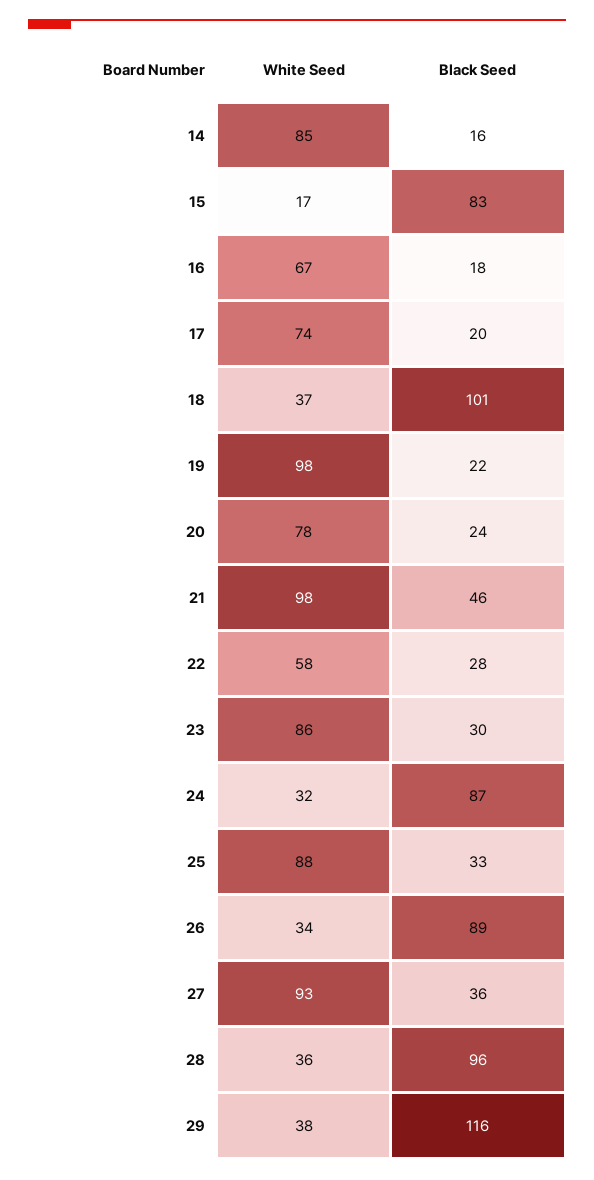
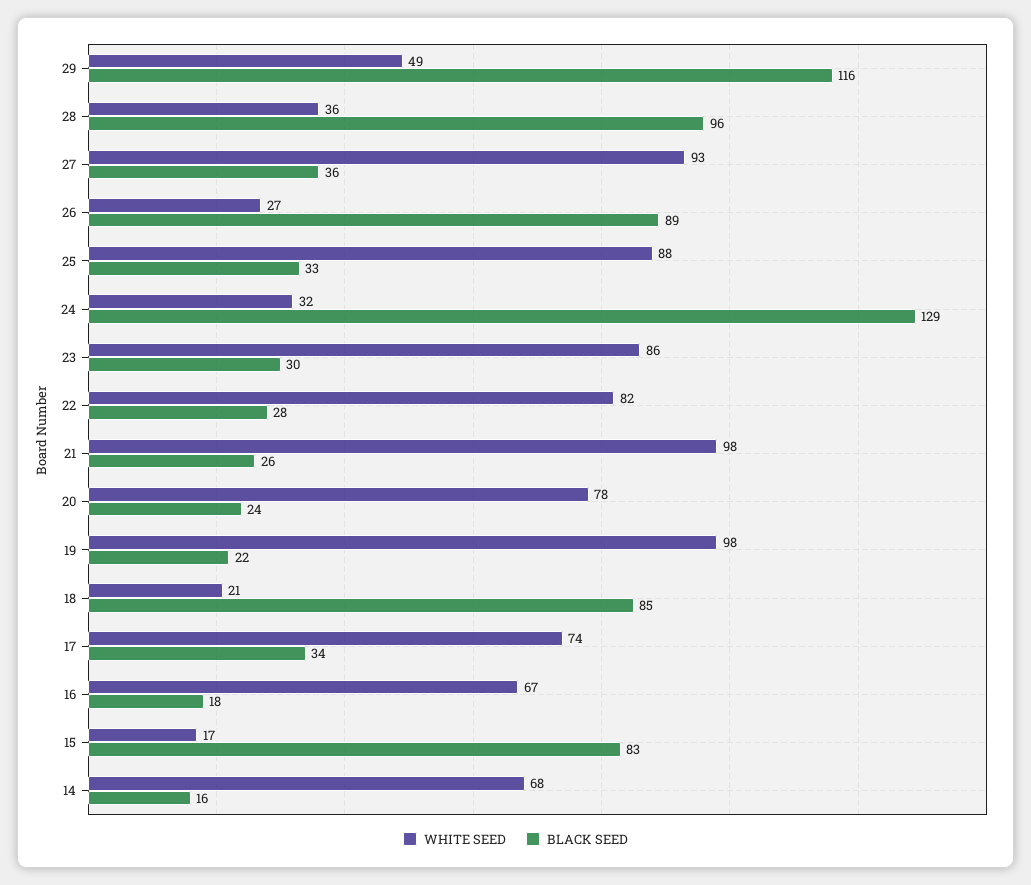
White Seed, 14: 85 -> 68
Black Seed, 17: 20 -> 34
White Seed, 18: 37 -> 21
Black Seed, 18: 101 -> 85
Black Seed, 21: 46 -> 26
White Seed, 22: 58 -> 82
Black Seed, 24: 87 -> 129
White Seed, 26: 34 -> 27
White Seed, 29: 38 -> 49

